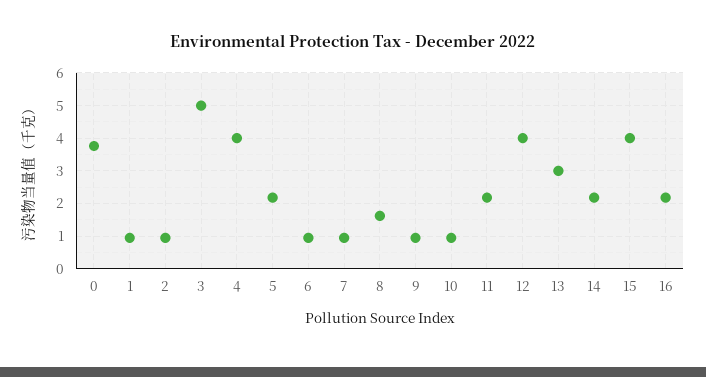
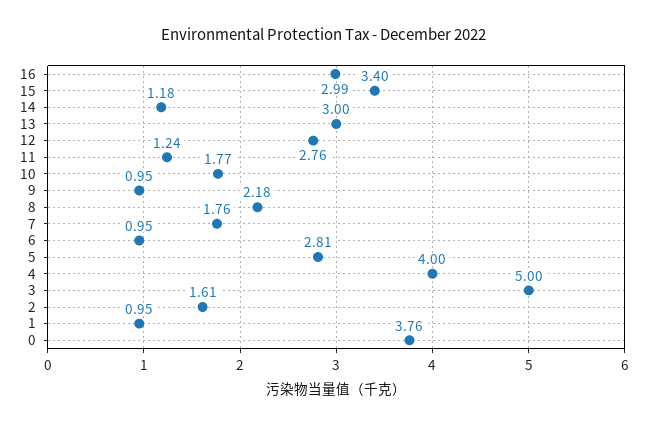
2: 1 -> 1.61
5: 2.2 -> 2.81
7: 1 -> 1.76
8: 1.6 -> 2.18
10: 1 -> 1.77
11: 2.2 -> 1.24
12: 4 -> 2.76
14: 2.2 -> 1.18
15: 4 -> 3.4
16: 2.2 -> 2.99

